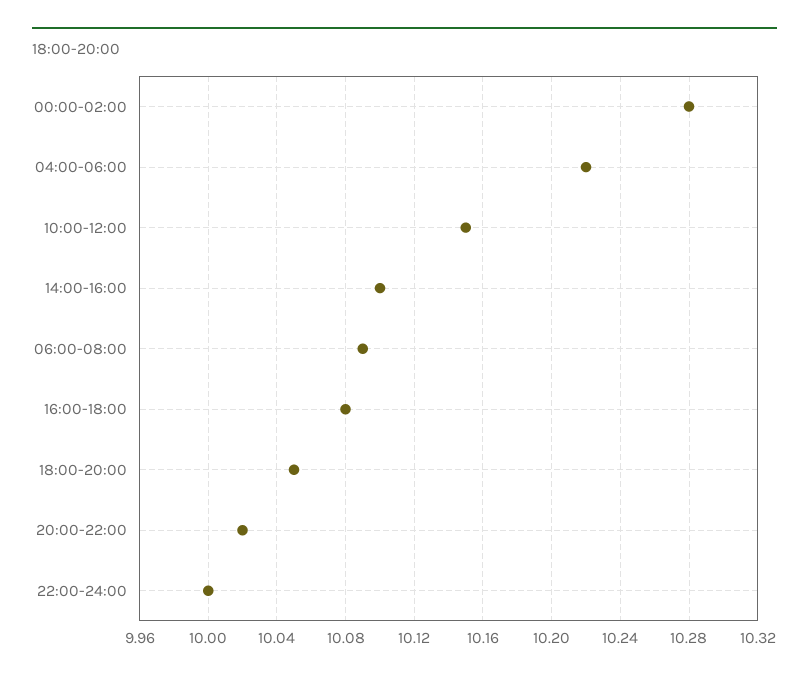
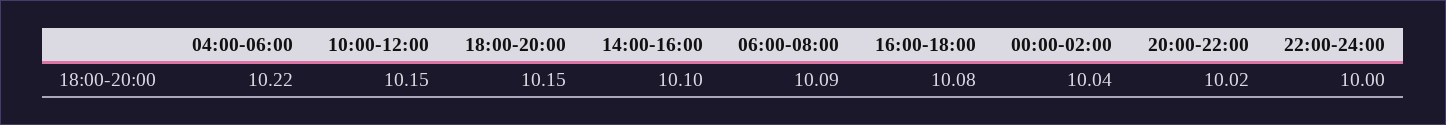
00:00-02:00: 10.28 -> 10.04
18:00-20:00: 10.05 -> 10.15

